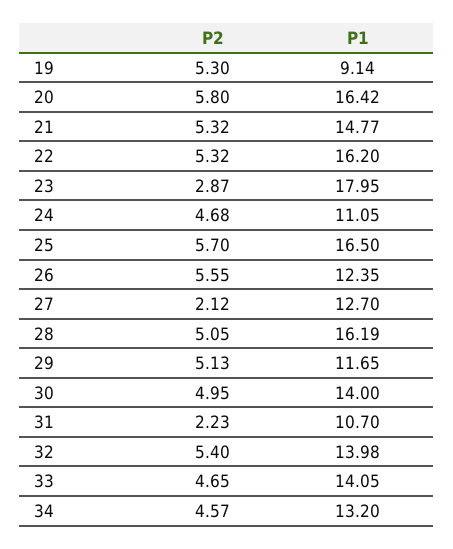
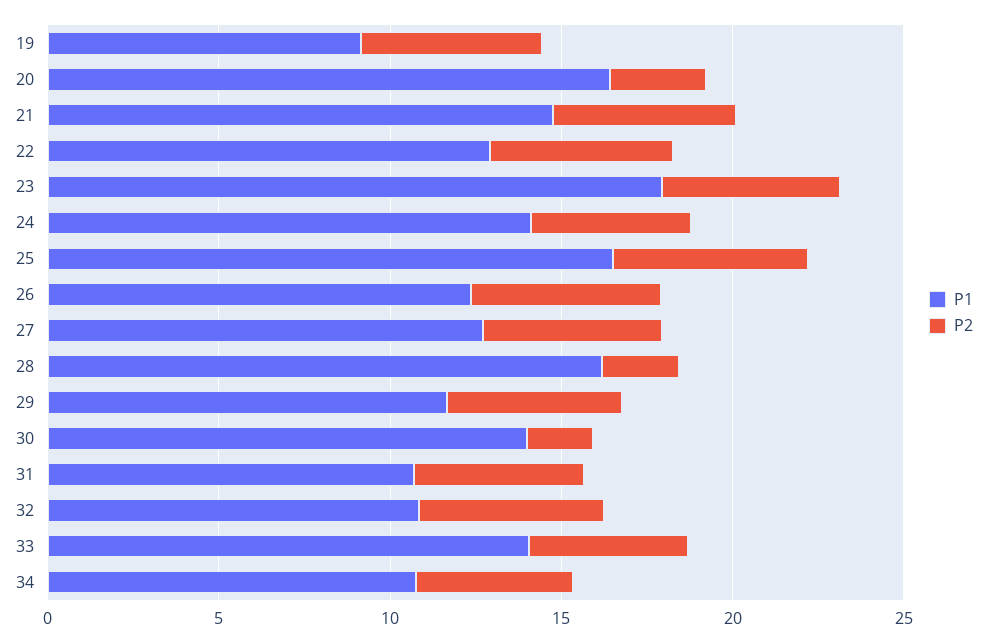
P2, 20: 5.8 -> 3
P1, 22: 16.2 -> 13
P2, 23: 2.87 -> 5
P1, 24: 11.05 -> 14
P2, 27: 2.12 -> 5
P2, 28: 5.05 -> 2
P2, 30: 4.95 -> 2
P2, 31: 2.23 -> 5
P1, 32: 13.98 -> 11
P1, 34: 13.2 -> 11

